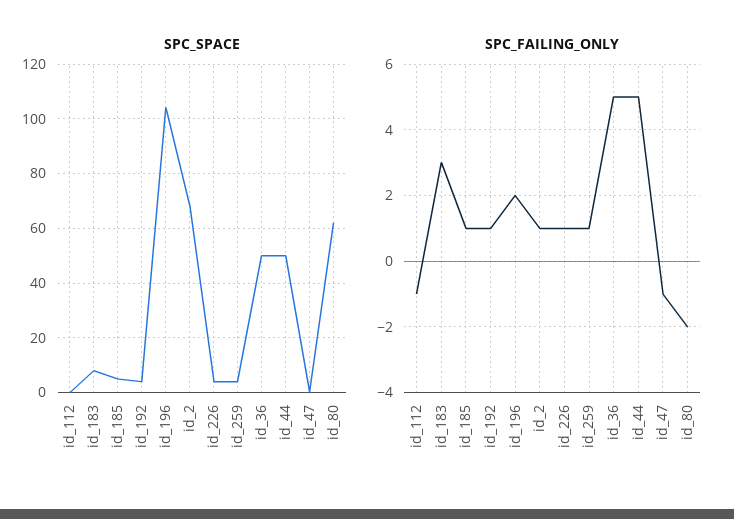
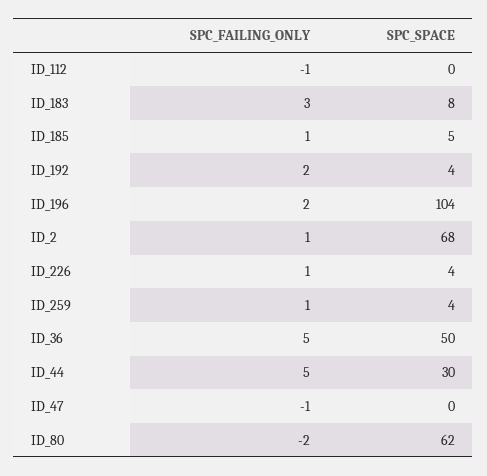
SPC_SPACE, id_44: 50 -> 30
SPC_FAILING_ONLY, id_192: 1 -> 2

